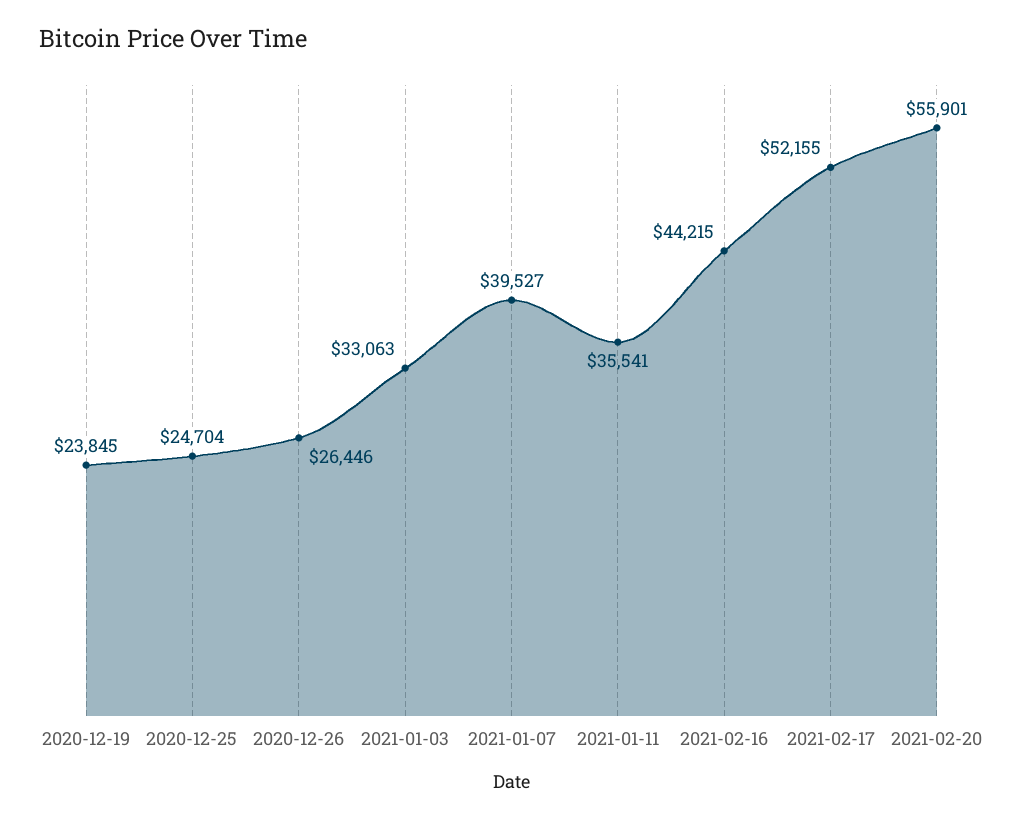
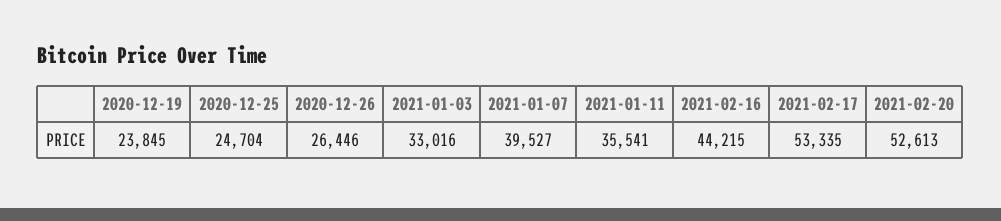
2021-01-03: 33063 -> 33016
2021-02-17: 52155 -> 53335
2021-02-20: 55901 -> 52613

